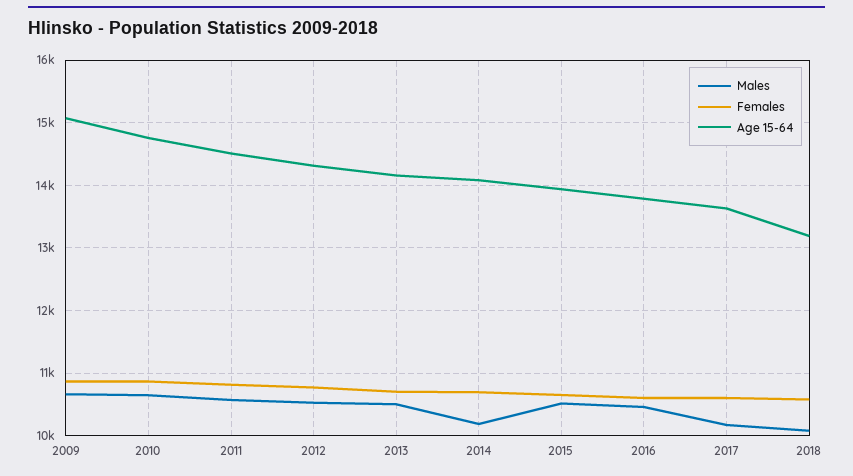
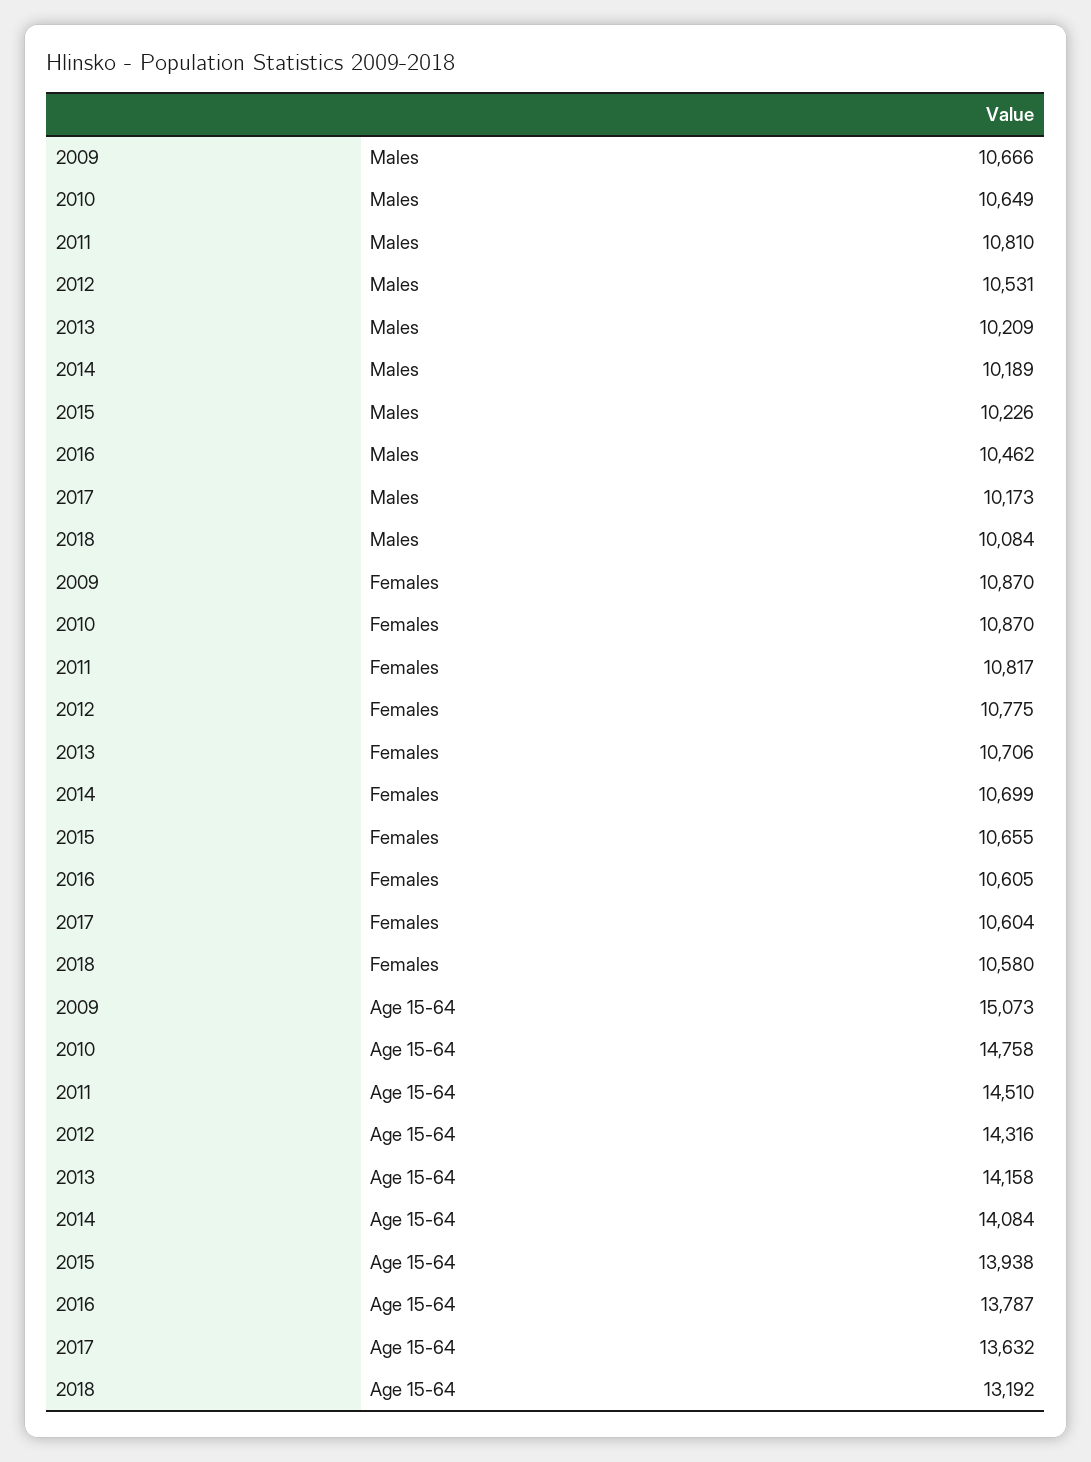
Males, 2011: 10600 -> 10810
Males, 2013: 10500 -> 10209
Males, 2015: 10500 -> 10226

